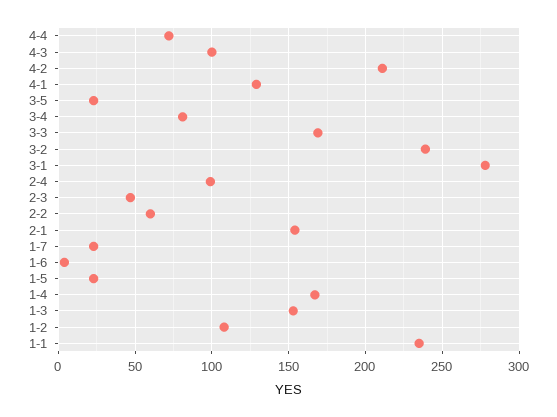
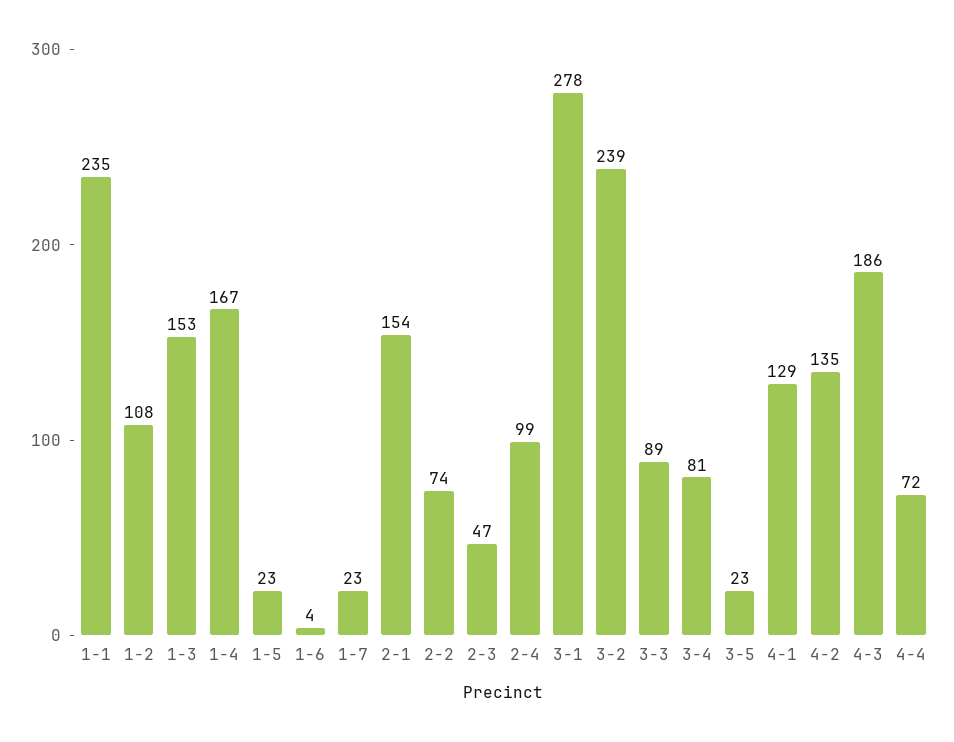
4-3: 100 -> 186
4-2: 210 -> 135
3-3: 170 -> 89
2-2: 60 -> 74

